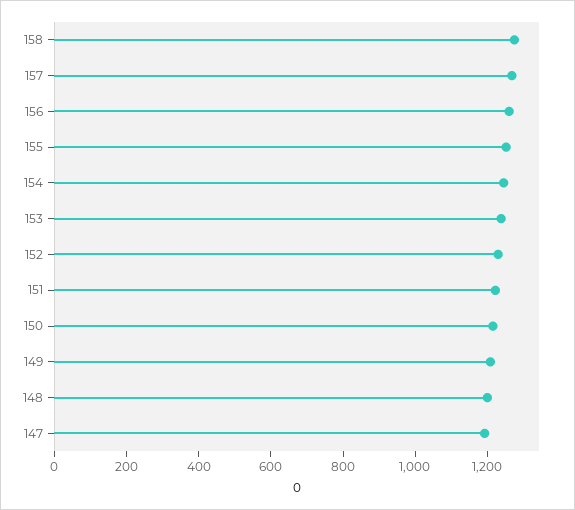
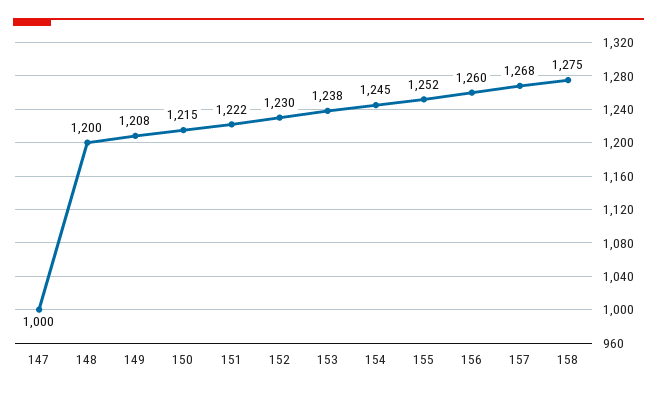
147: 1200 -> 1000

